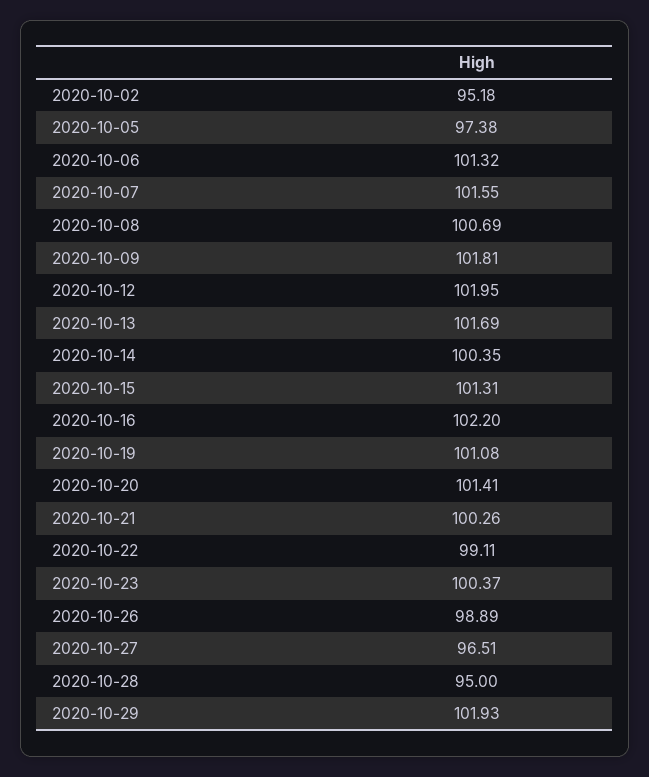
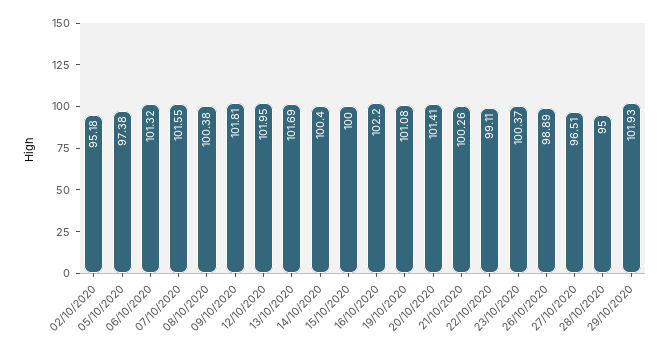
2020-10-08: 100.69 -> 100.38
2020-10-14: 100.35 -> 100.4
2020-10-15: 101.31 -> 100

